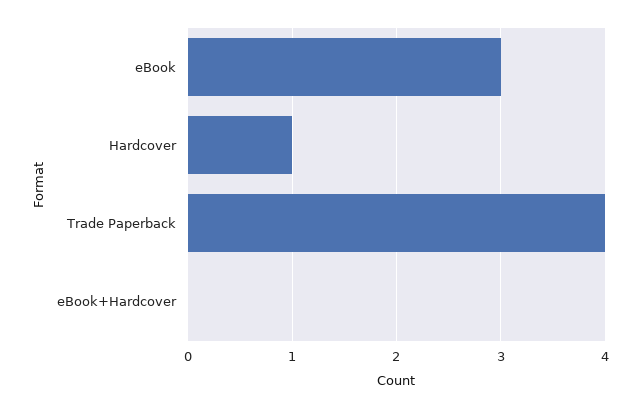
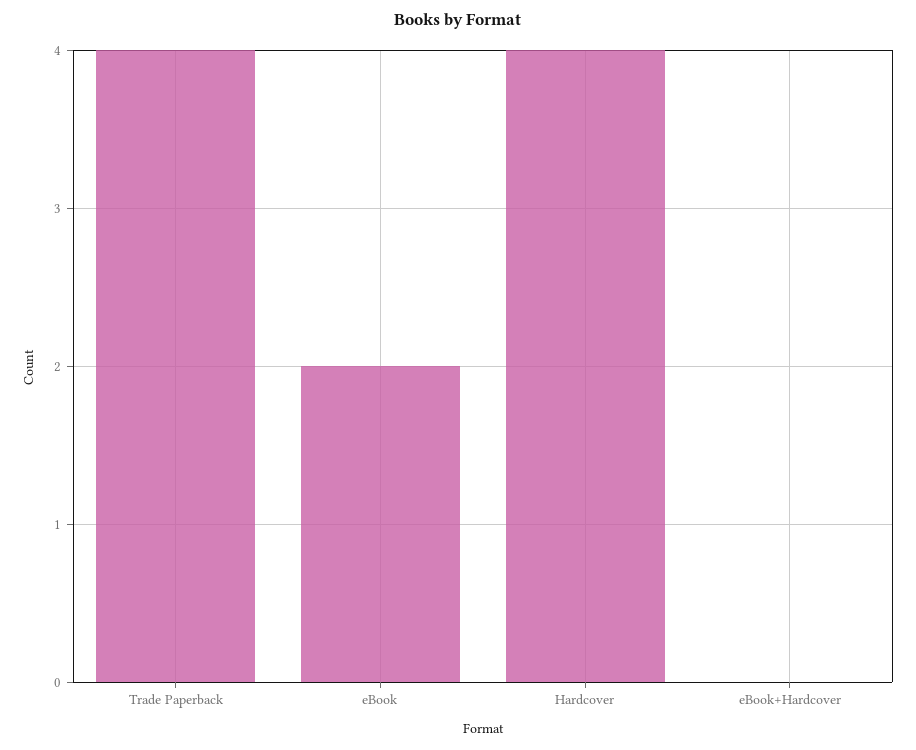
eBook: 3 -> 2
Hardcover: 1 -> 4

